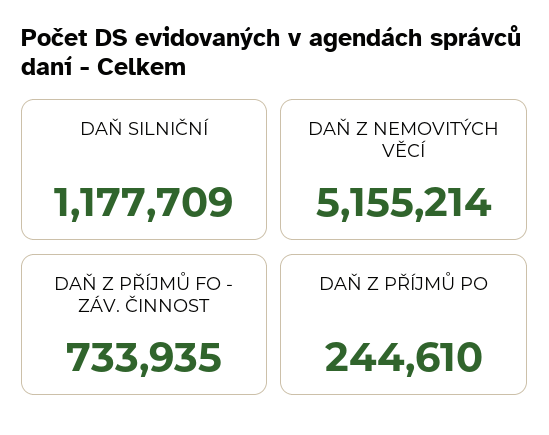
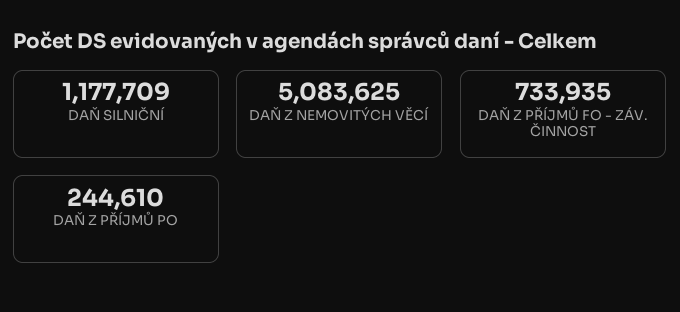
DAŇ Z NEMOVITÝCH VĚCÍ: 5155214 -> 5083625

